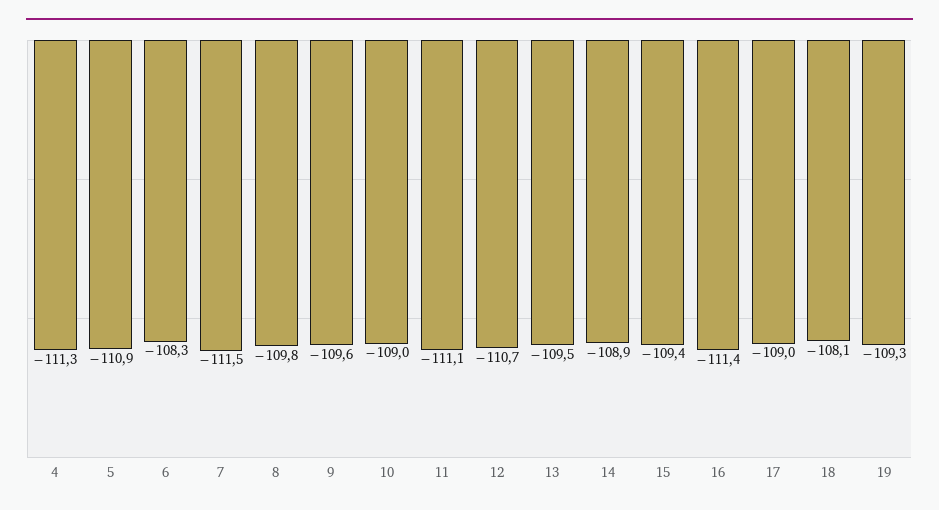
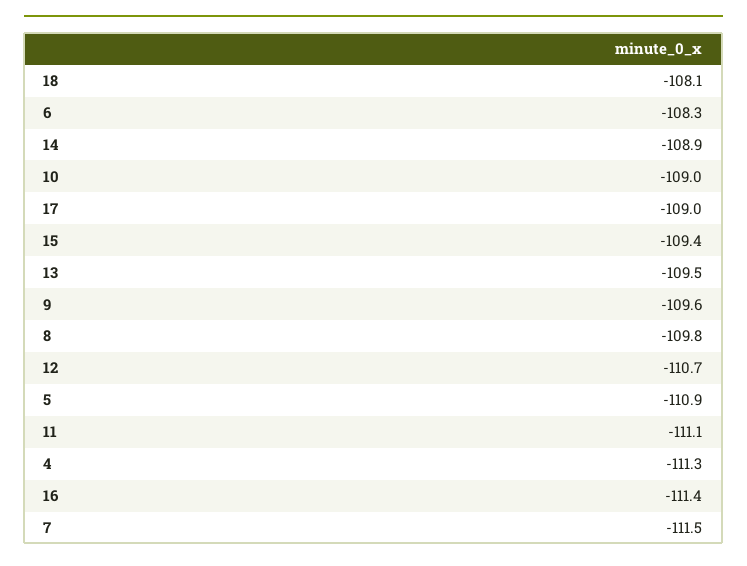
19: -109.3 -> none

